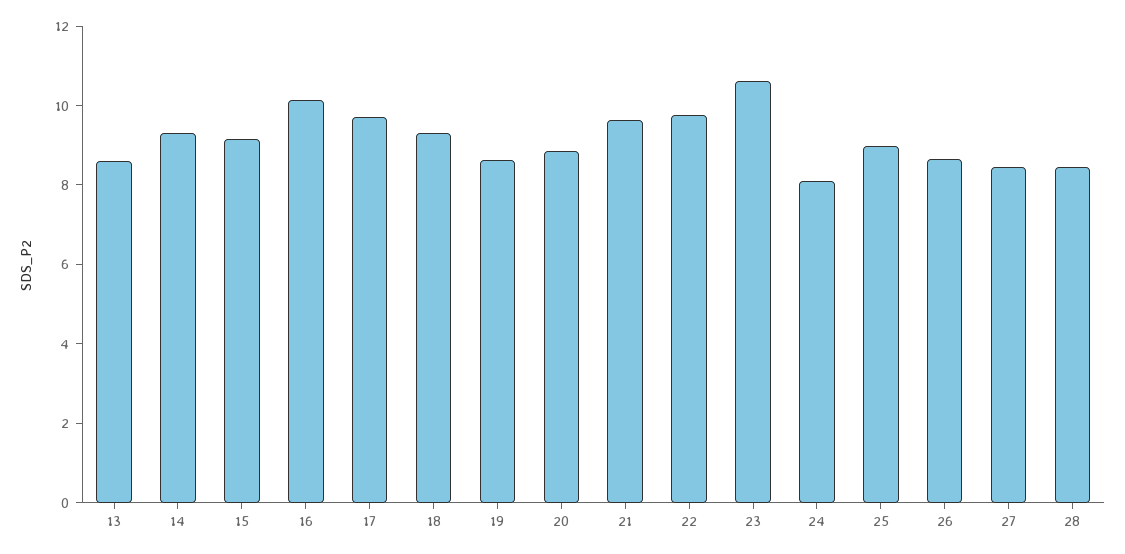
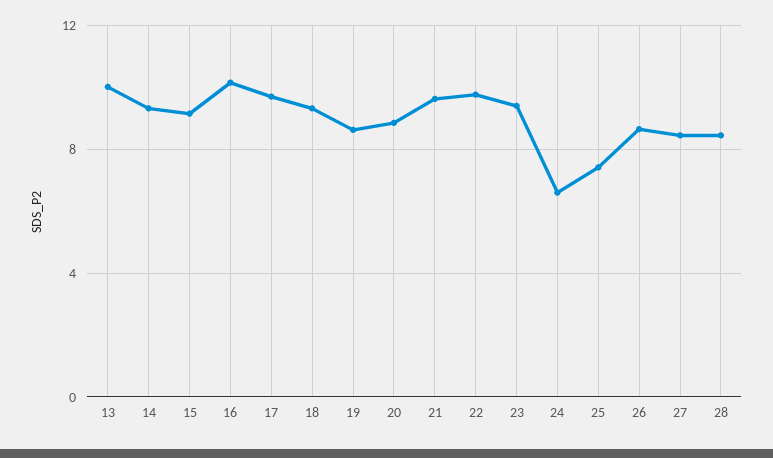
13: 8.5 -> 10
23: 10.5 -> 9.5
24: 8 -> 6.5
25: 9 -> 7.5

